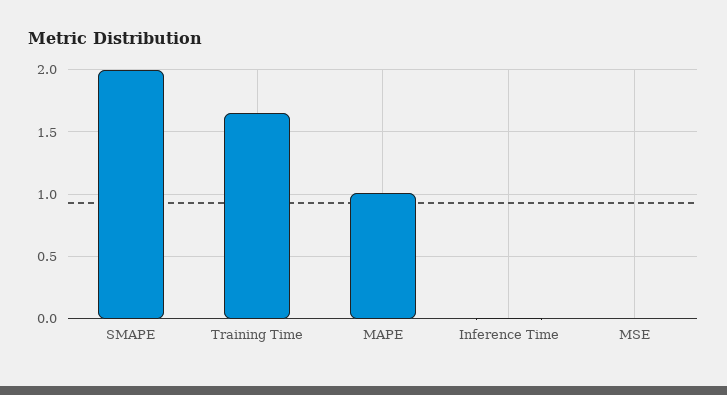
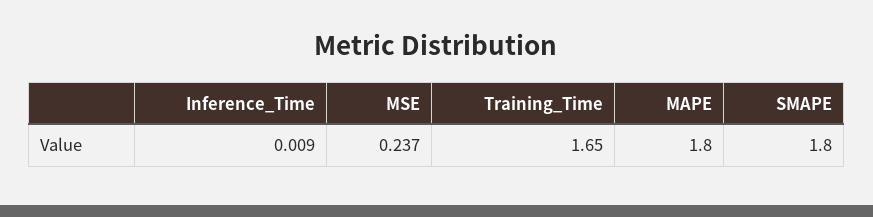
SMAPE: 2 -> 1.8
MAPE: 1 -> 1.8
MSE: 0 -> 0.237

